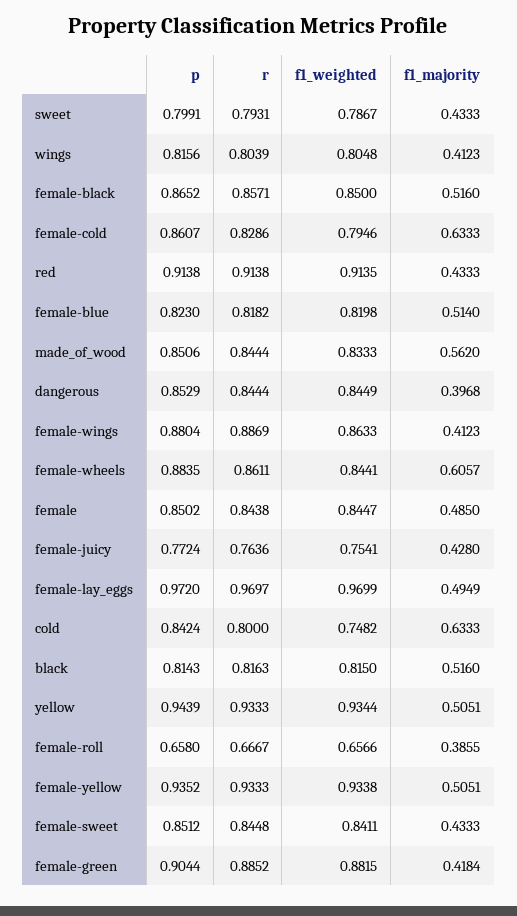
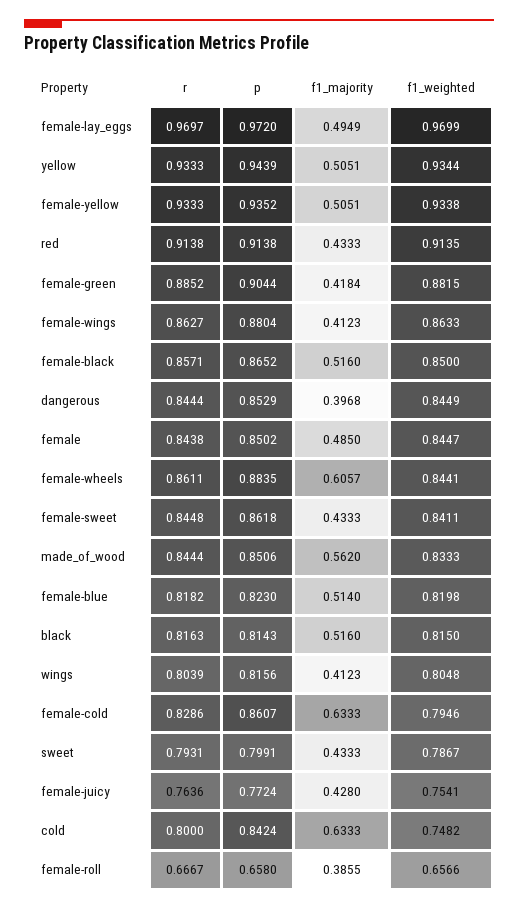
r, female-wings: 0.8869 -> 0.8627
p, female-sweet: 0.8512 -> 0.8618

